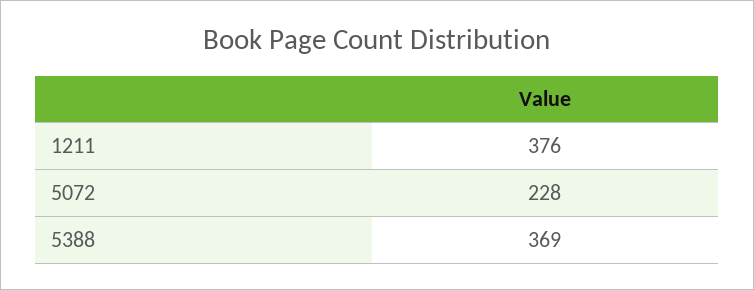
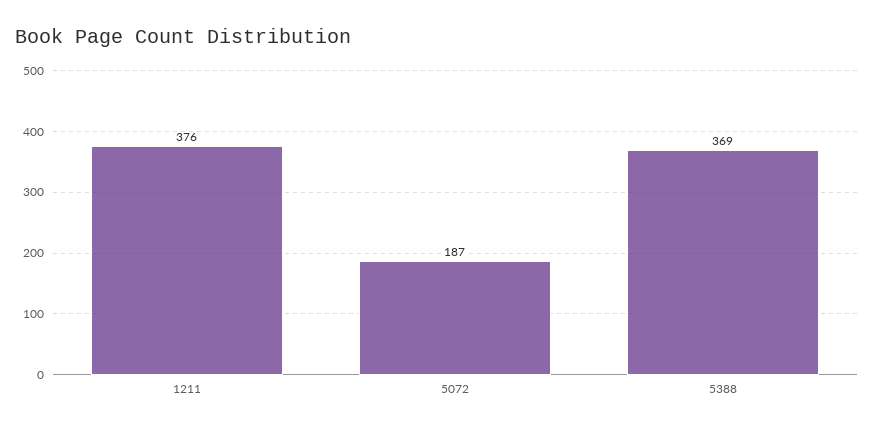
5072: 228 -> 187

